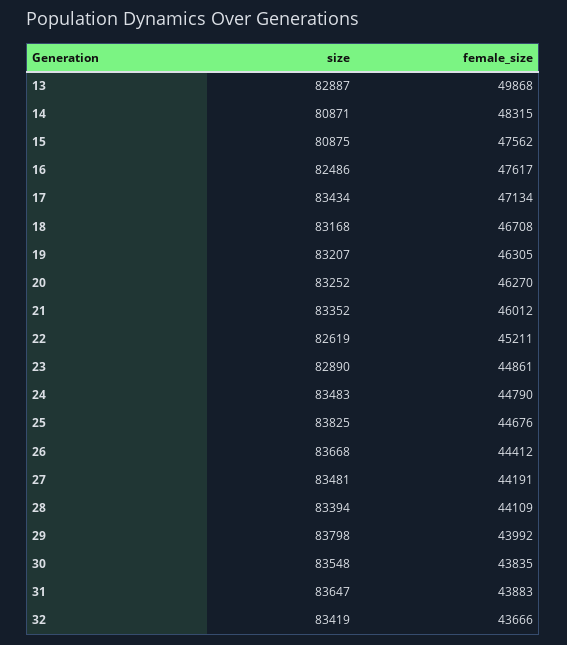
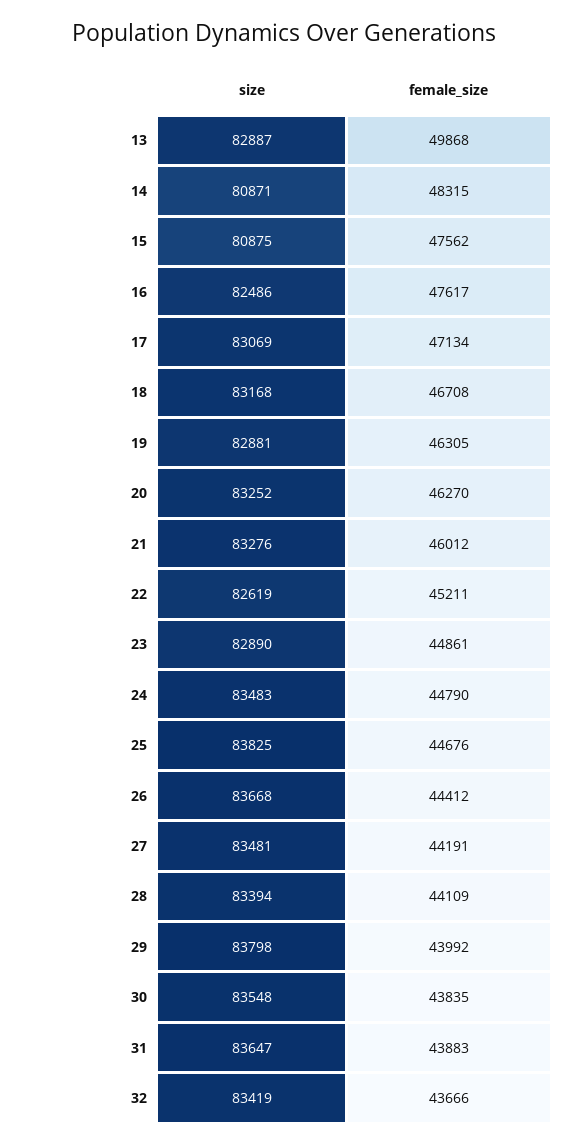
size, 17: 83434 -> 83069
size, 19: 83207 -> 82881
size, 21: 83352 -> 83276

